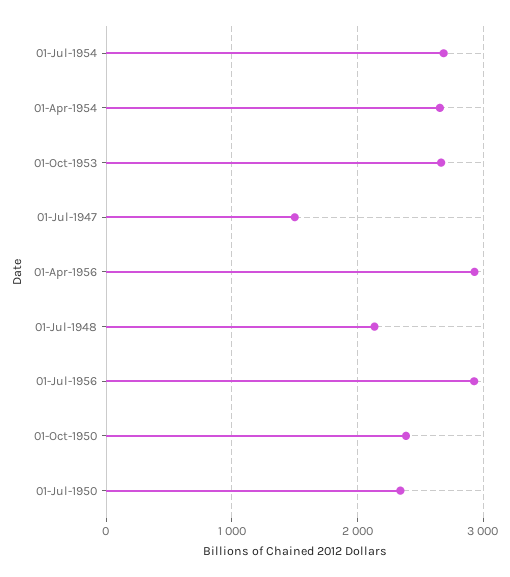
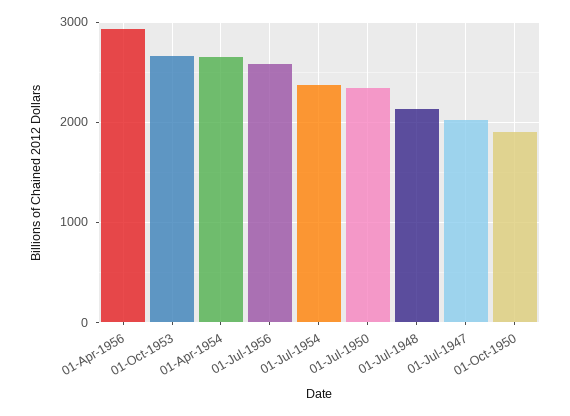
01-Jul-1954: 2700 -> 2400
01-Jul-1947: 1500 -> 2000
01-Jul-1956: 2900 -> 2600
01-Oct-1950: 2400 -> 1900

